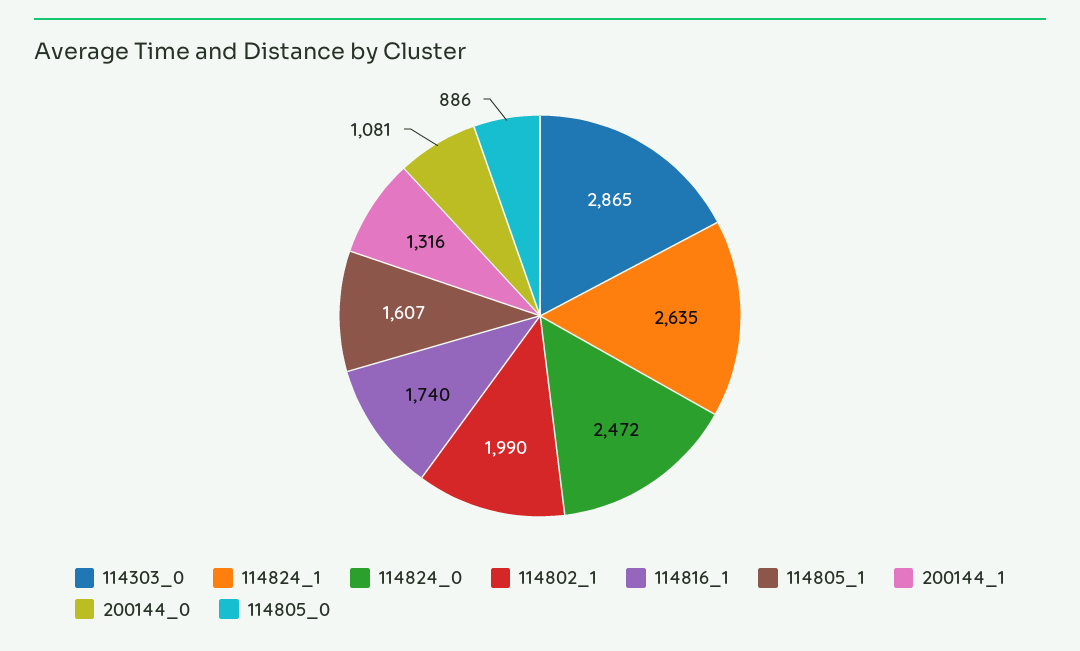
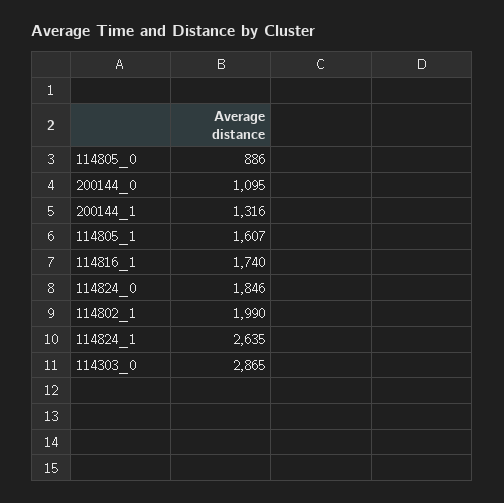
114824_0: 2472 -> 1846
200144_0: 1081 -> 1095

